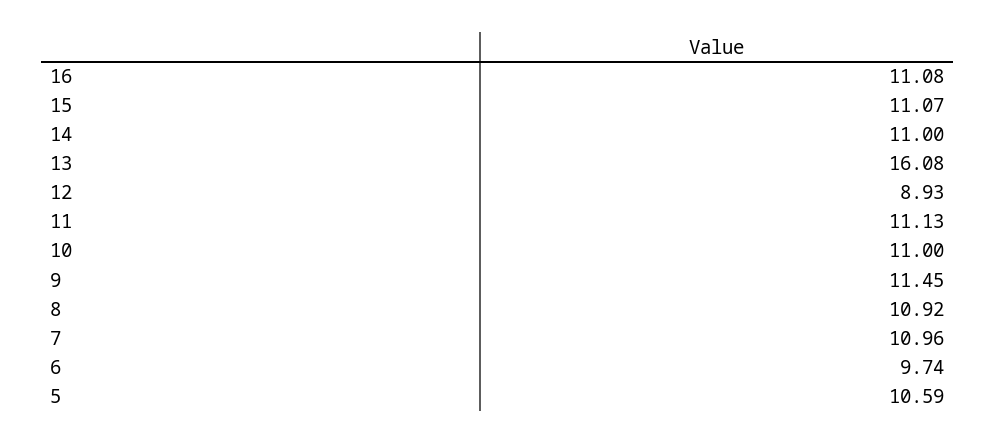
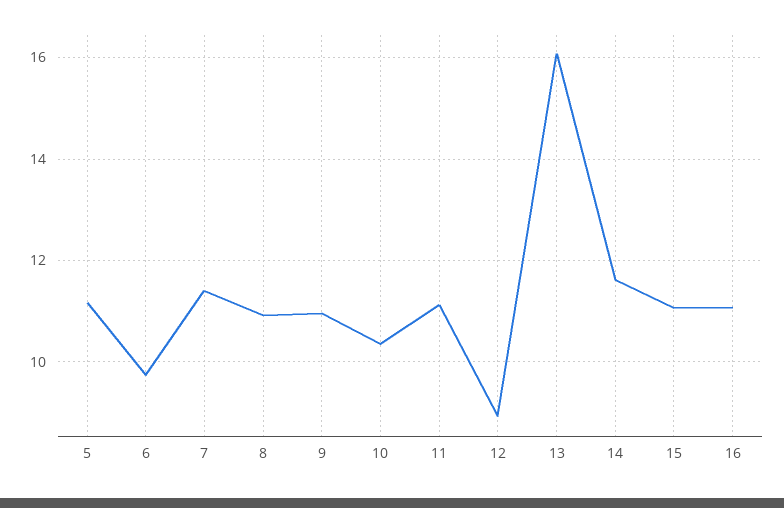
14: 11 -> 11.6
10: 11 -> 10.4
9: 11.45 -> 11
7: 10.96 -> 11.4
5: 10.59 -> 11.2

